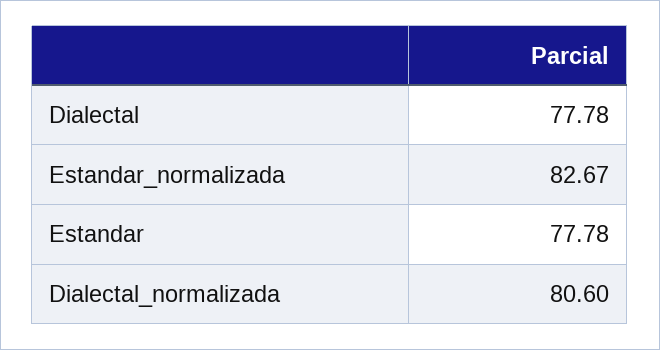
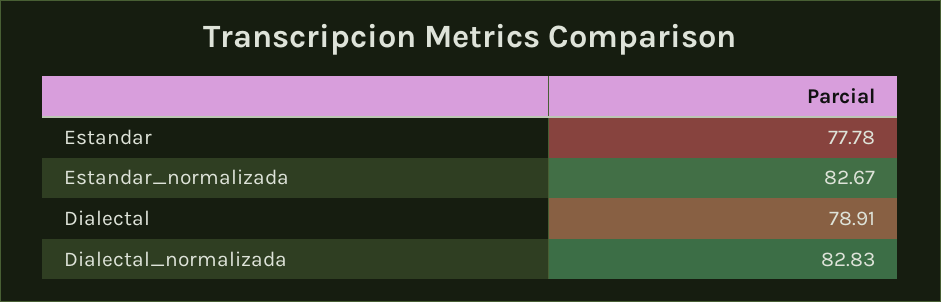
Dialectal: 77.78 -> 78.91
Dialectal_normalizada: 80.6 -> 82.83

